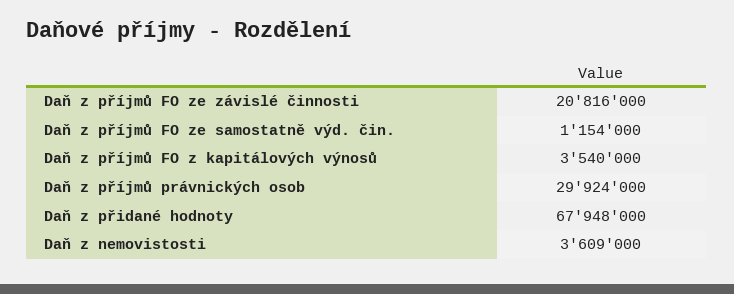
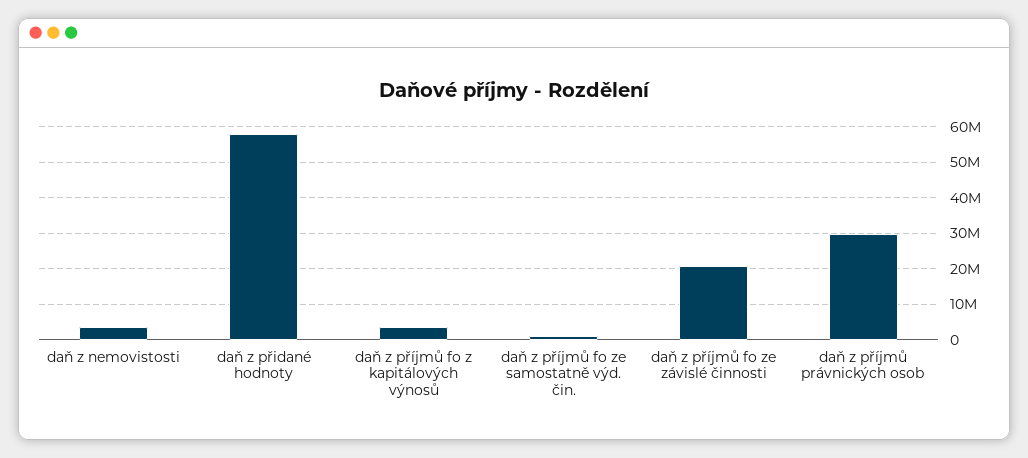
Daň z přidané hodnoty: 67948000 -> 58000000

